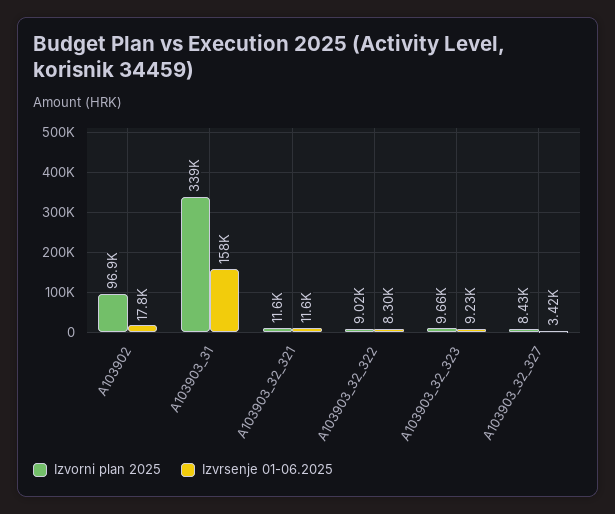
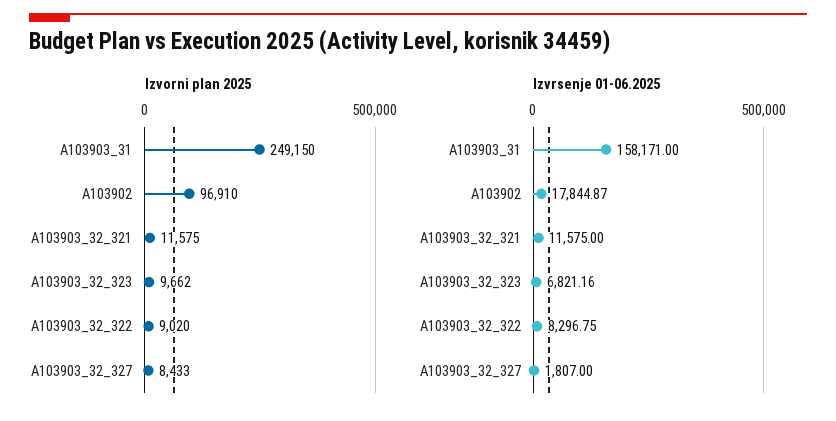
Izvorni plan 2025, A103903_31: 339000 -> 249150
Izvrsenje 01-06.2025, A103903_32_323: 9230 -> 6821.16
Izvrsenje 01-06.2025, A103903_32_327: 3420 -> 1807

